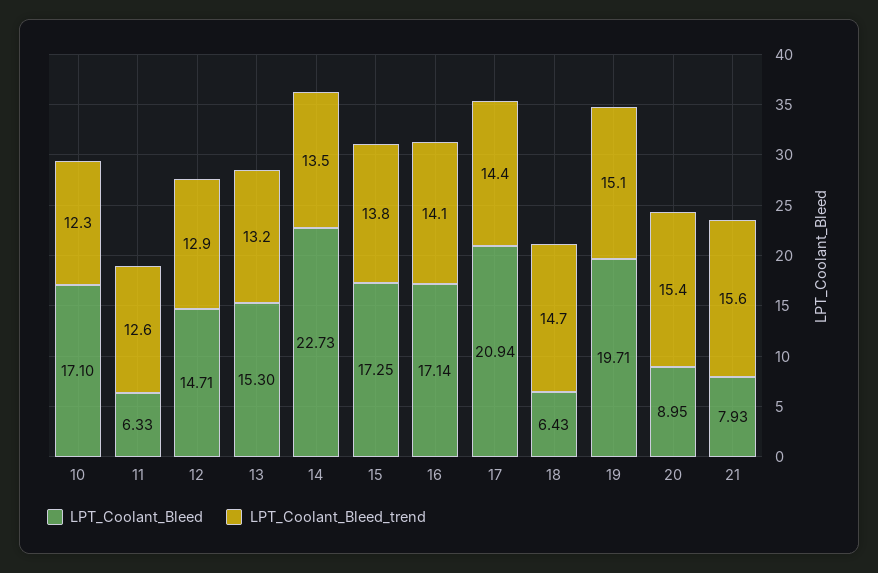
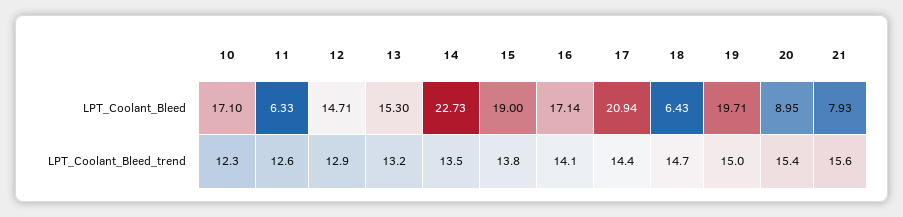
LPT_Coolant_Bleed, 15: 17.25 -> 19
LPT_Coolant_Bleed_trend, 19: 15.1 -> 15

